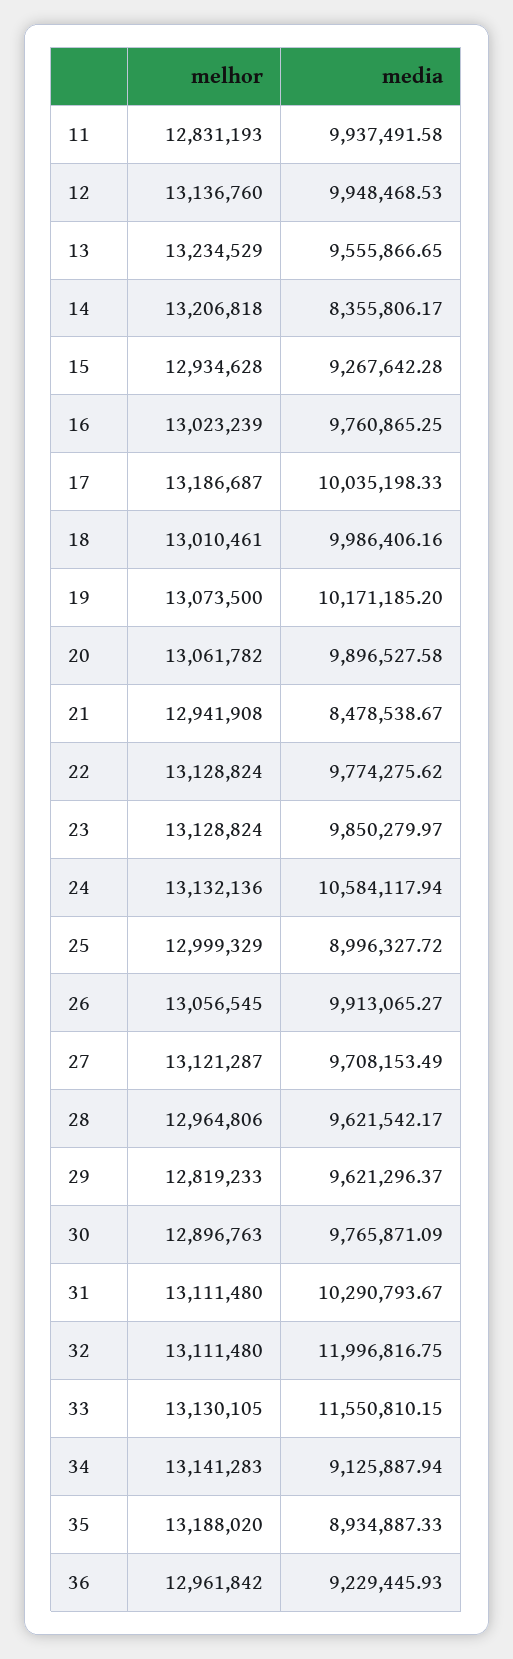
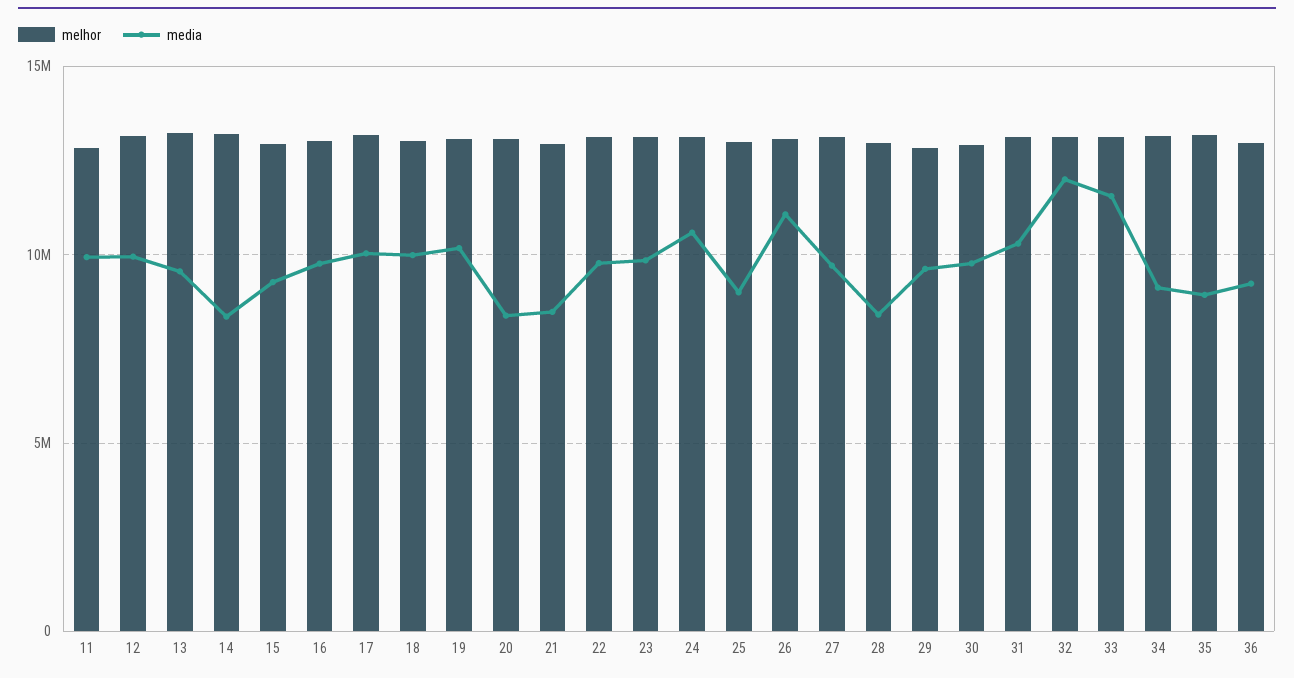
media, 20: 9896527.58 -> 8500000
media, 26: 9913065.27 -> 11000000
media, 28: 9621542.17 -> 8500000

